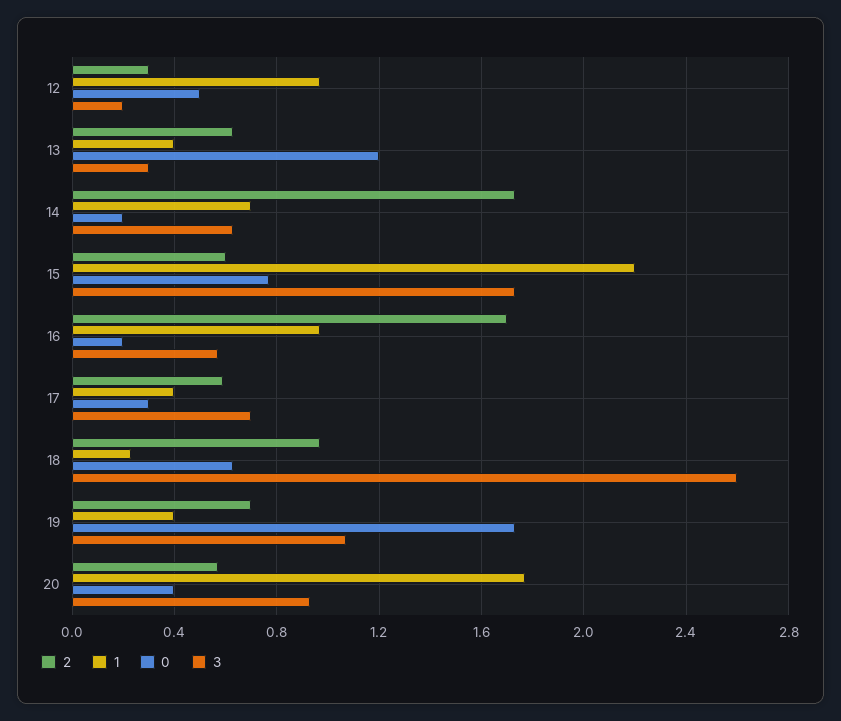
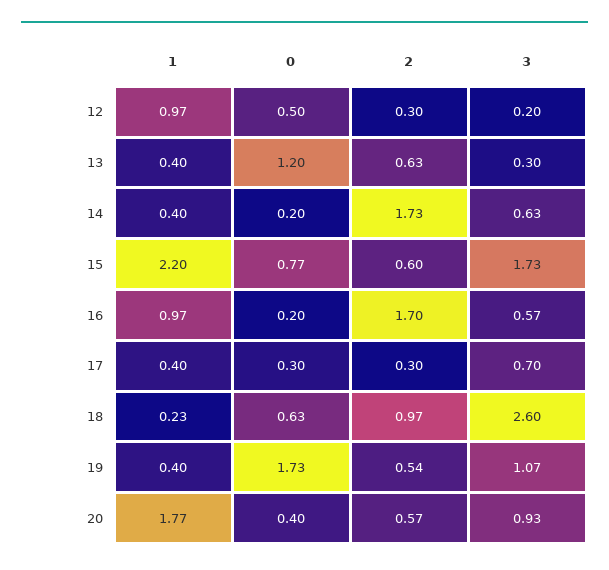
1, 14: 0.7 -> 0.4
2, 17: 0.6 -> 0.3
2, 19: 0.7 -> 0.54

